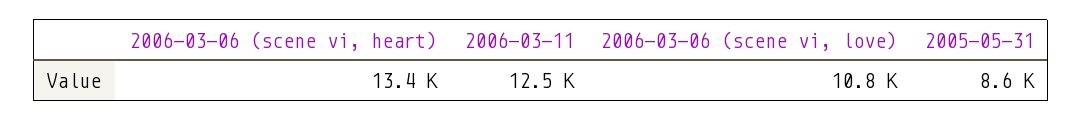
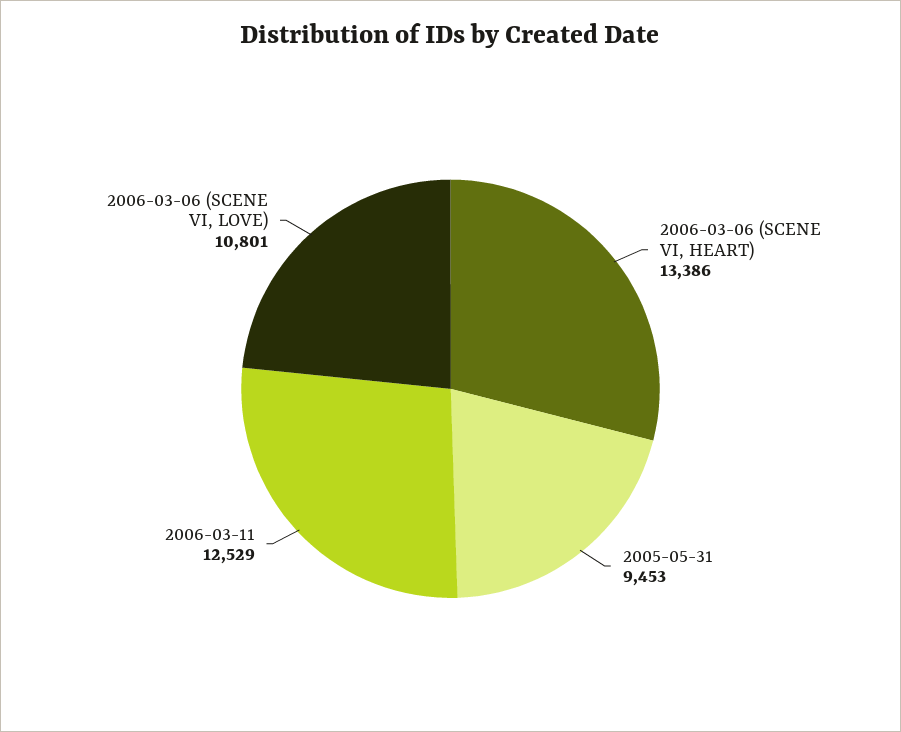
2005-05-31: 8600 -> 9453

